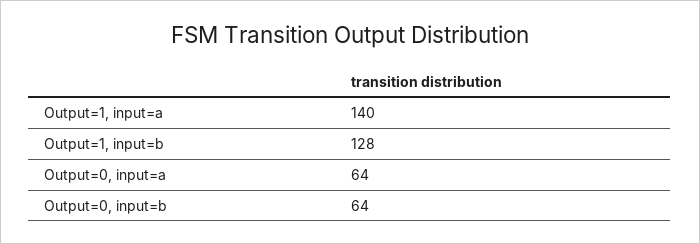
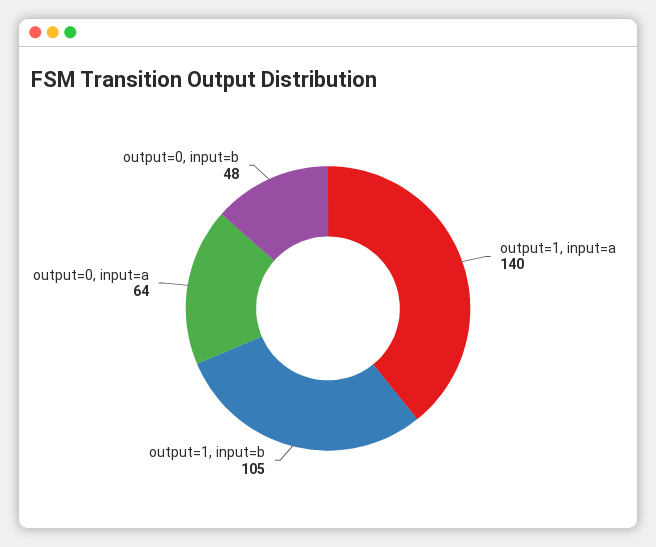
Output=1, input=b: 128 -> 105
Output=0, input=b: 64 -> 48

